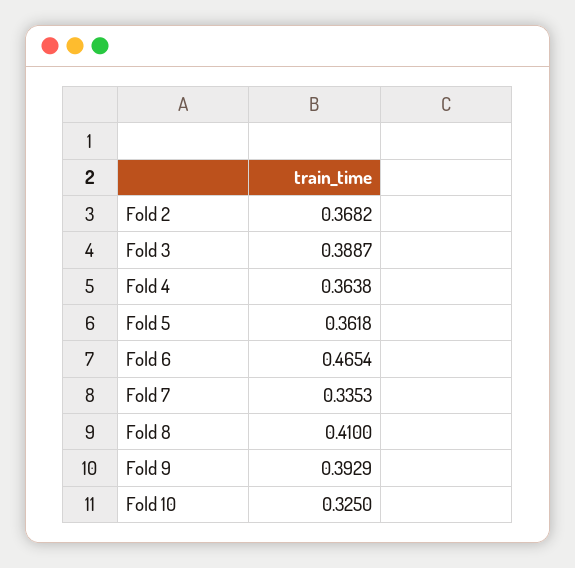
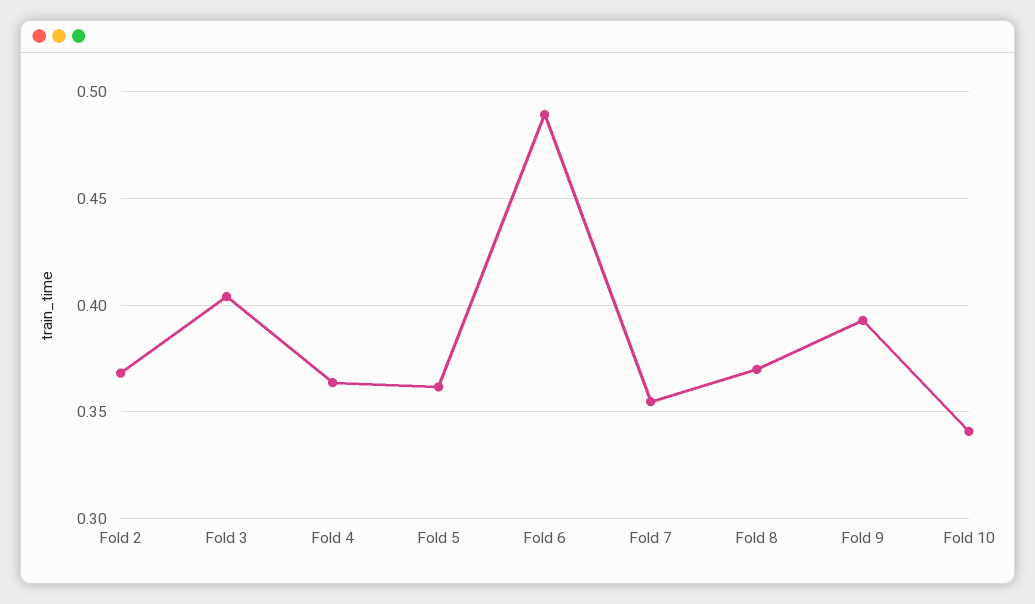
Fold 3: 0.3887 -> 0.405
Fold 6: 0.4654 -> 0.49
Fold 7: 0.3353 -> 0.355
Fold 8: 0.41 -> 0.37
Fold 10: 0.325 -> 0.34

